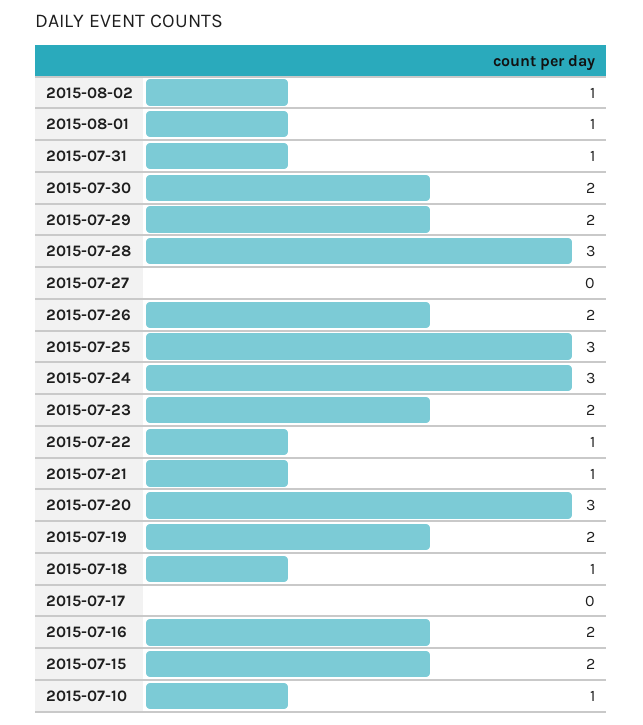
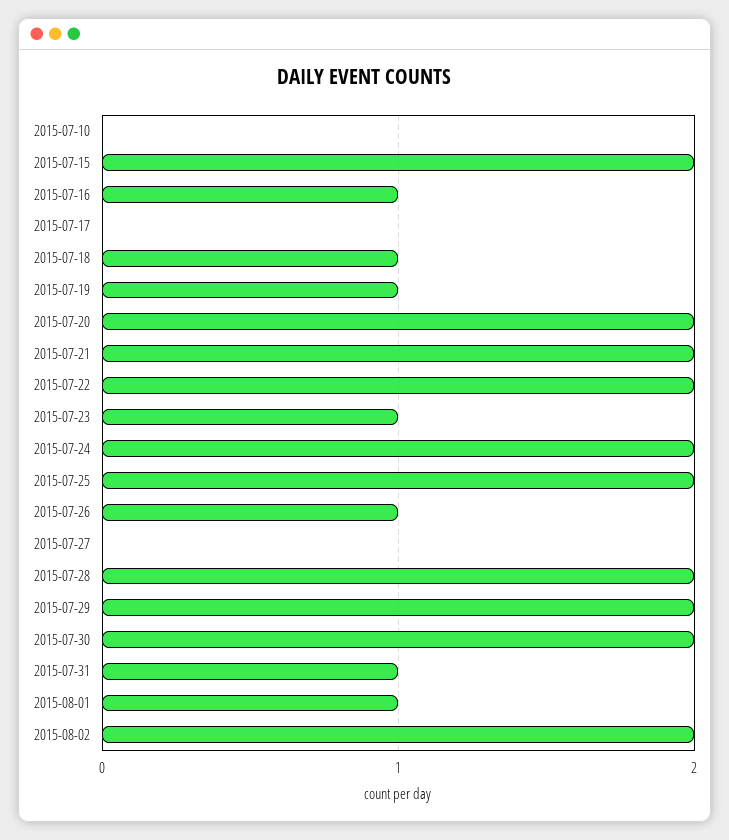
2015-08-02: 1 -> 2
2015-07-28: 3 -> 2
2015-07-26: 2 -> 1
2015-07-25: 3 -> 2
2015-07-24: 3 -> 2
2015-07-23: 2 -> 1
2015-07-22: 1 -> 2
2015-07-21: 1 -> 2
2015-07-20: 3 -> 2
2015-07-19: 2 -> 1
2015-07-16: 2 -> 1
2015-07-10: 1 -> 0

